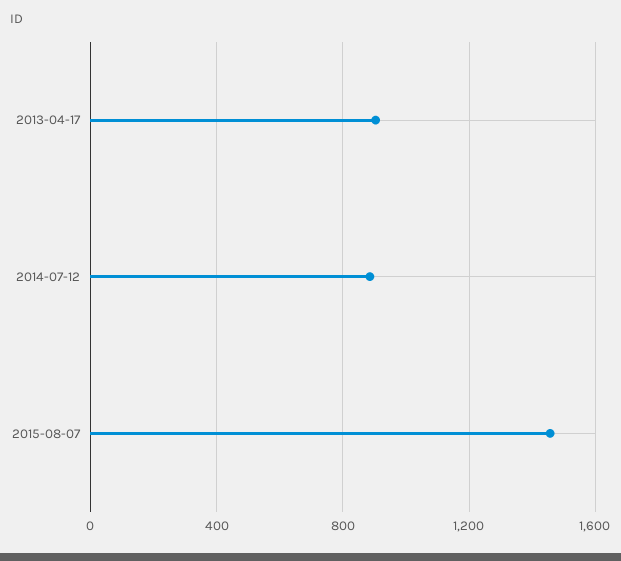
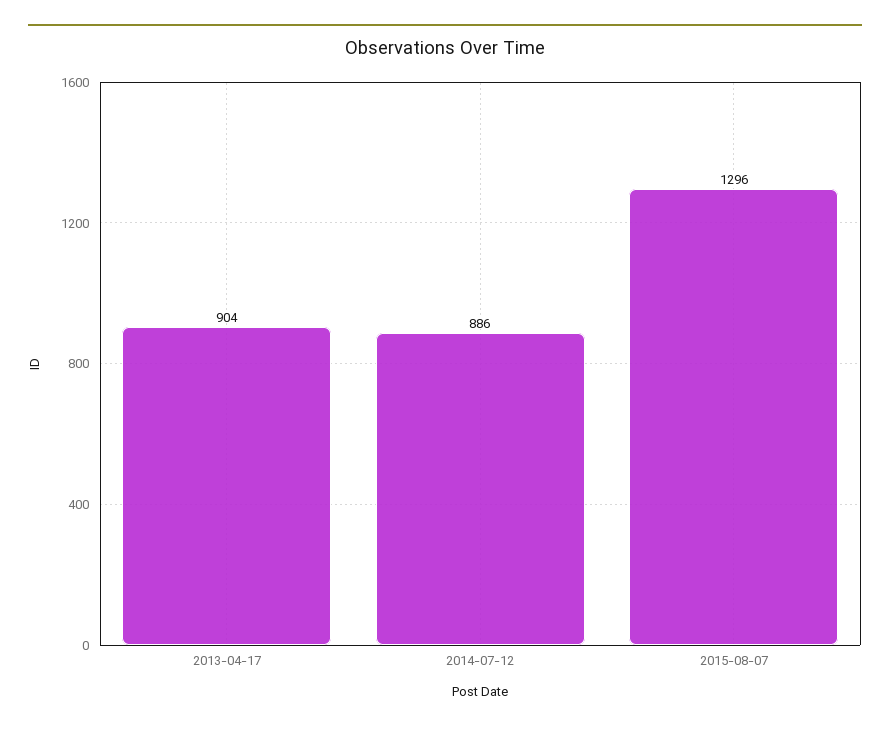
2015-08-07: 1450 -> 1296

